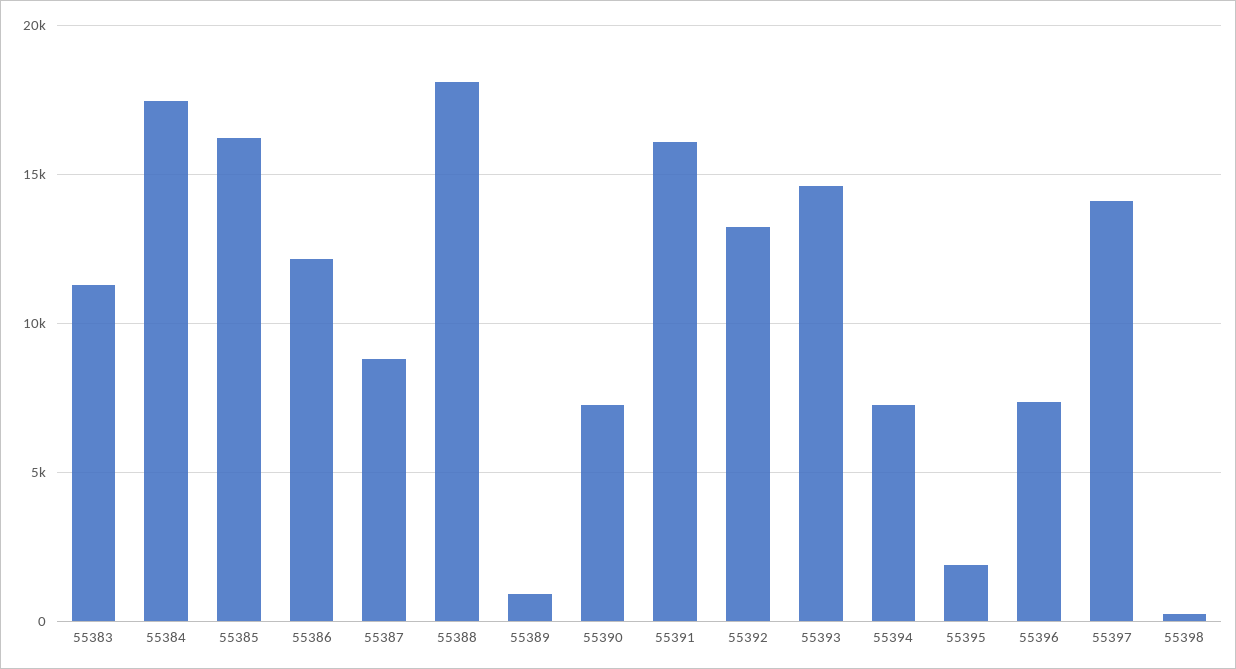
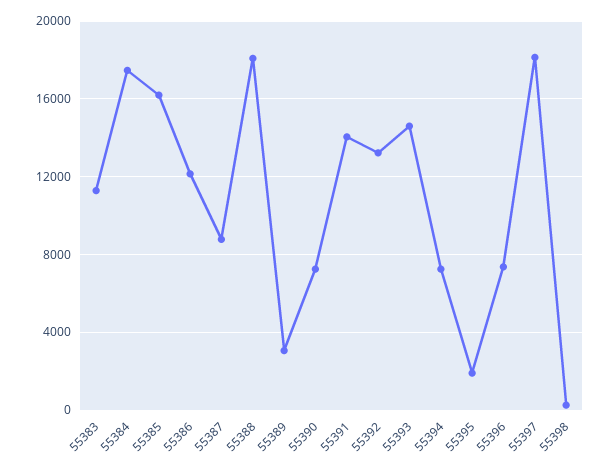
55389: 1000 -> 3000
55391: 16000 -> 14000
55397: 14000 -> 18000

